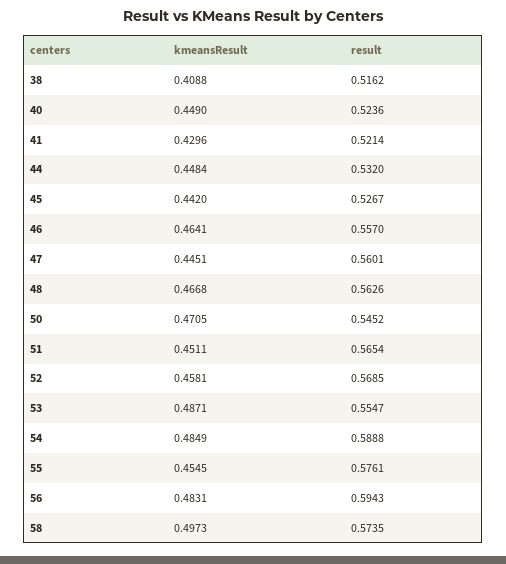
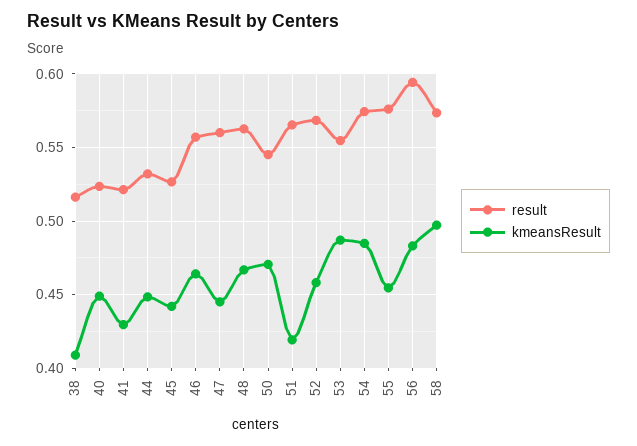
kmeansResult, 51: 0.4511 -> 0.42
result, 54: 0.5888 -> 0.575

